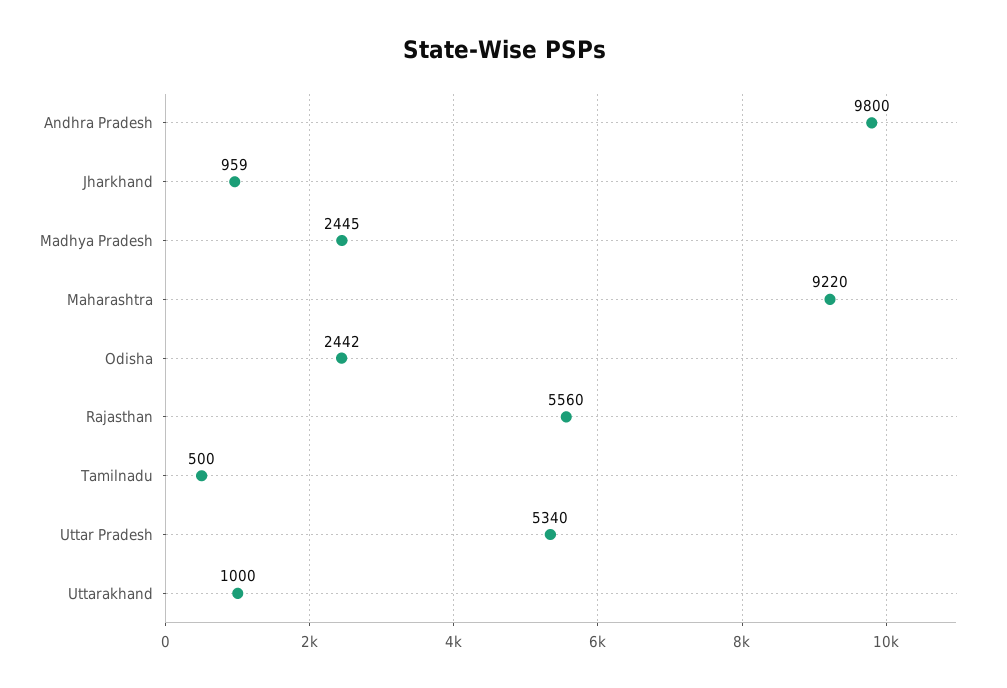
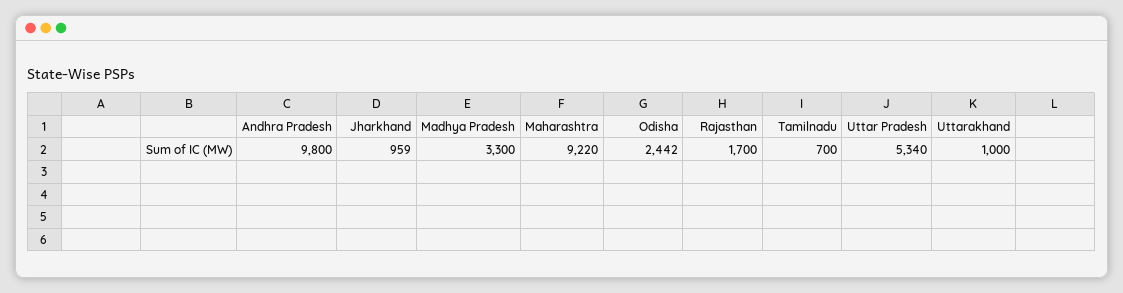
Madhya Pradesh: 2445 -> 3300
Rajasthan: 5560 -> 1700
Tamilnadu: 500 -> 700

